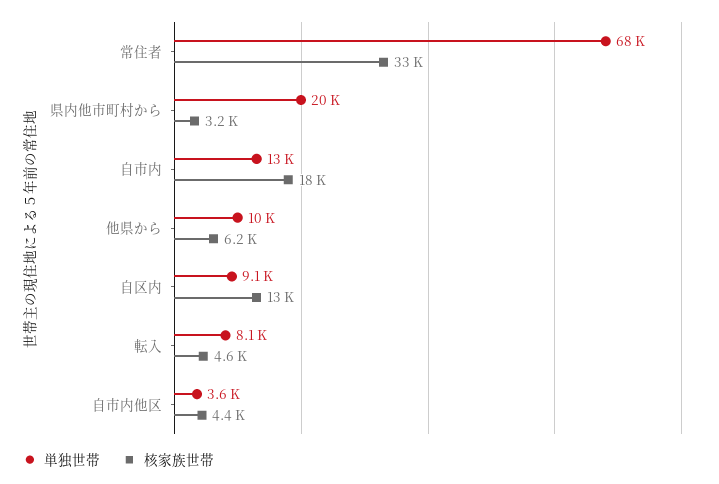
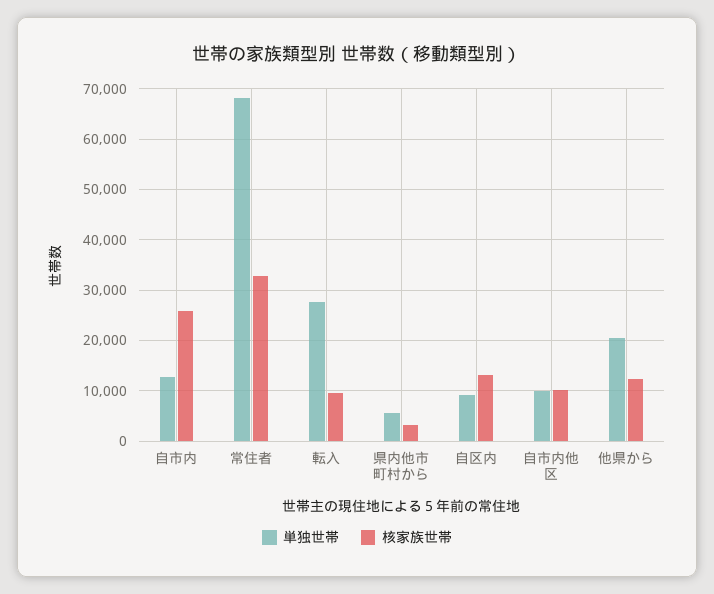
単独世帯, 県内他市町村から: 20000 -> 6000
核家族世帯, 自市内: 18000 -> 26000
単独世帯, 他県から: 10000 -> 20000
核家族世帯, 他県から: 6200 -> 12000
単独世帯, 転入: 8100 -> 28000
核家族世帯, 転入: 4600 -> 10000
単独世帯, 自市内他区: 3600 -> 10000
核家族世帯, 自市内他区: 4400 -> 10000

